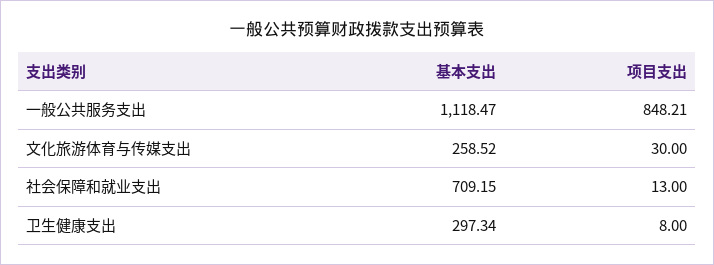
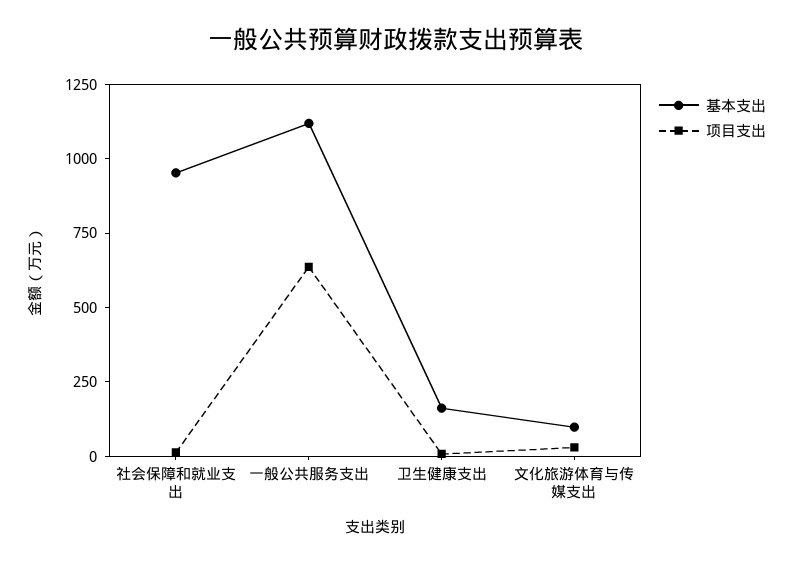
项目支出, 一般公共服务支出: 848.21 -> 650
基本支出, 文化旅游体育与传媒支出: 258.52 -> 100
基本支出, 社会保障和就业支出: 709.15 -> 950
基本支出, 卫生健康支出: 297.34 -> 150

